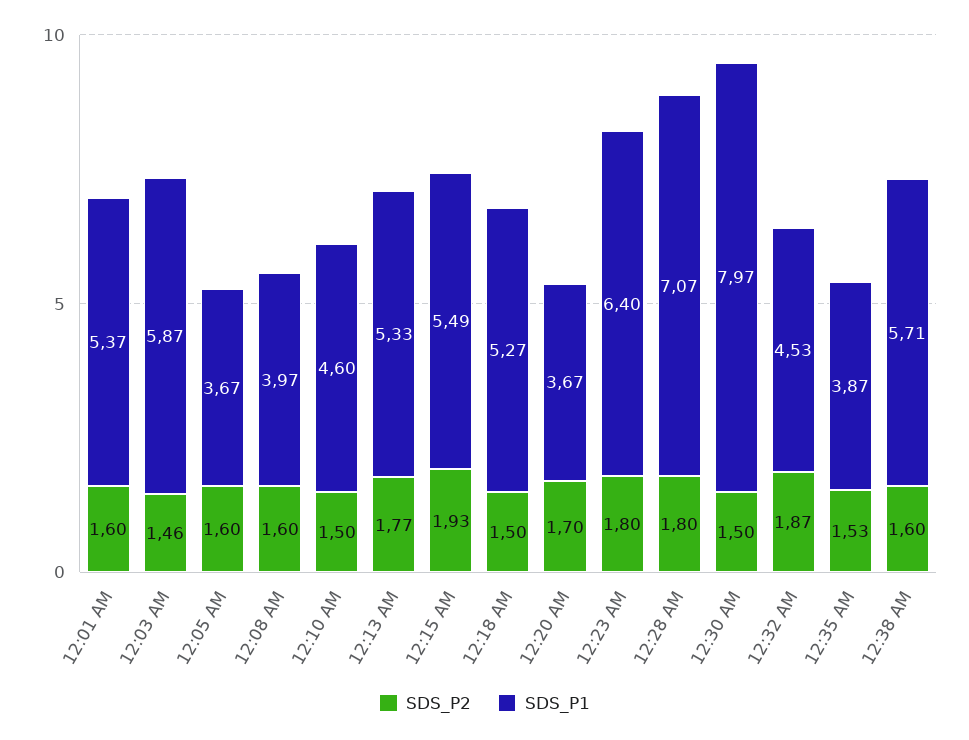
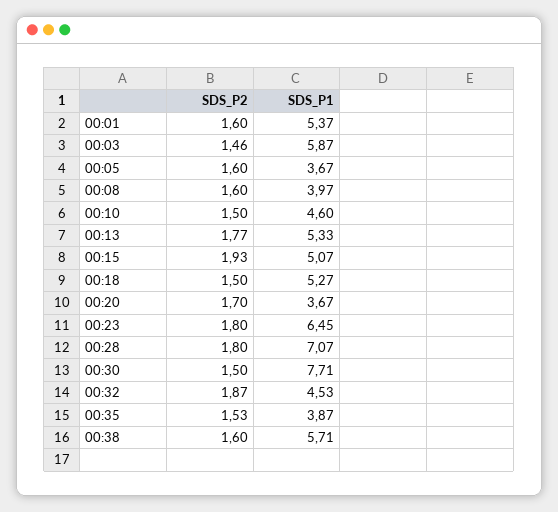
SDS_P1, 12:15 AM: 5.49 -> 5.07
SDS_P1, 12:23 AM: 6.4 -> 6.45
SDS_P1, 12:30 AM: 7.97 -> 7.71

